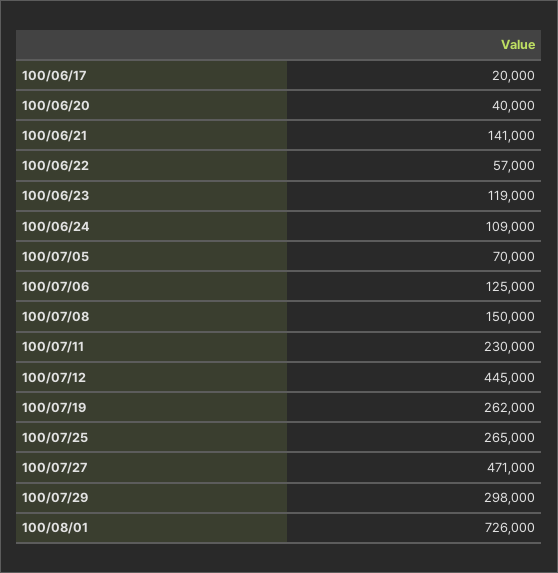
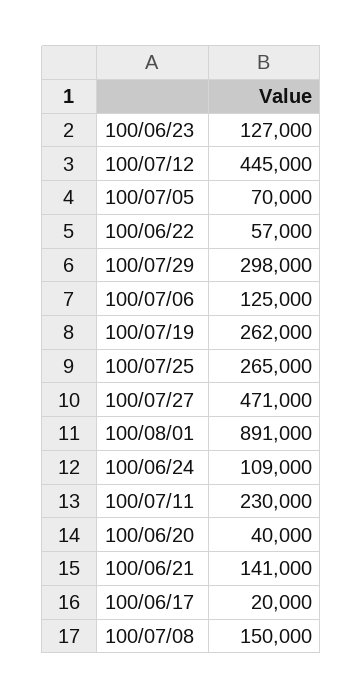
100/06/23: 119000 -> 127000
100/08/01: 726000 -> 891000

